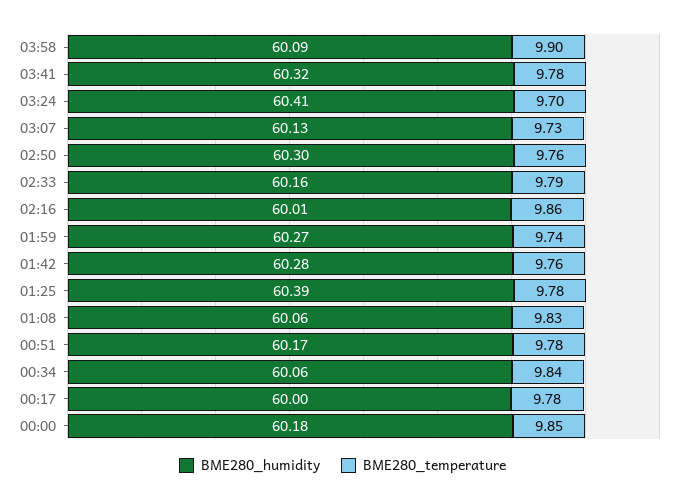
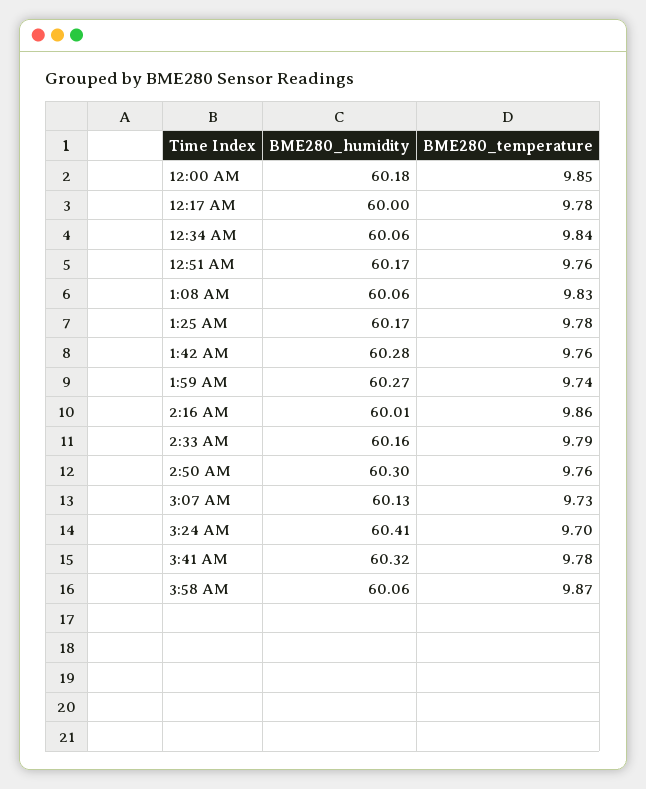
BME280_humidity, 03:58: 60.09 -> 60.06
BME280_temperature, 03:58: 9.9 -> 9.87
BME280_humidity, 01:25: 60.39 -> 60.17
BME280_temperature, 00:51: 9.78 -> 9.76

